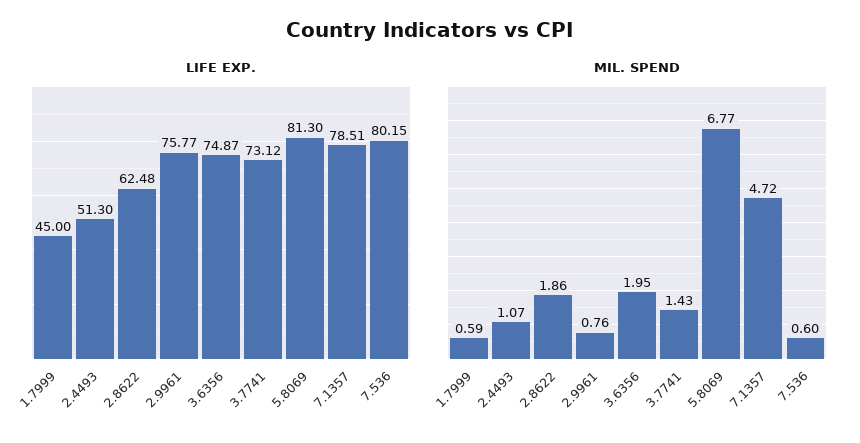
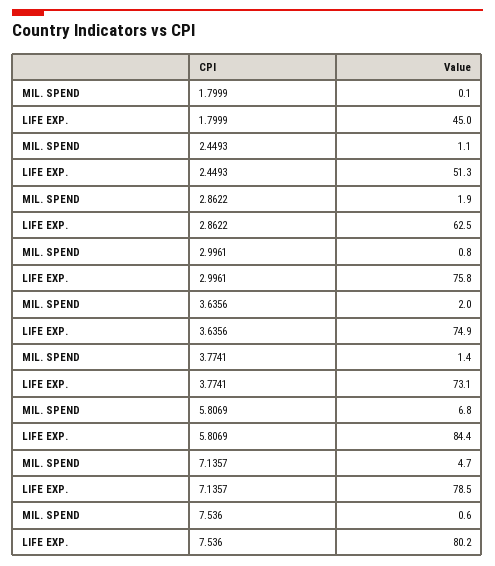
LIFE EXP., 5.8069: 81.3 -> 84.4
MIL. SPEND, 1.7999: 0.59 -> 0.1

